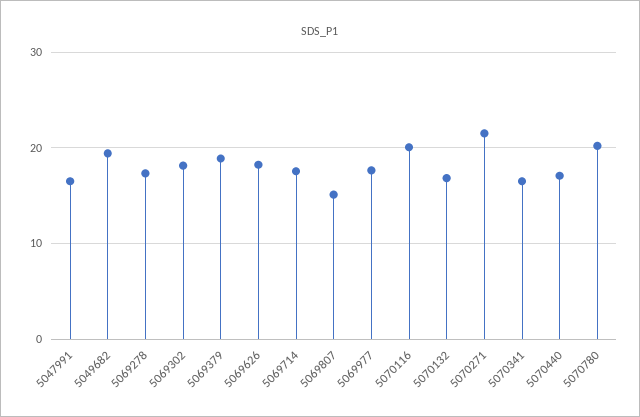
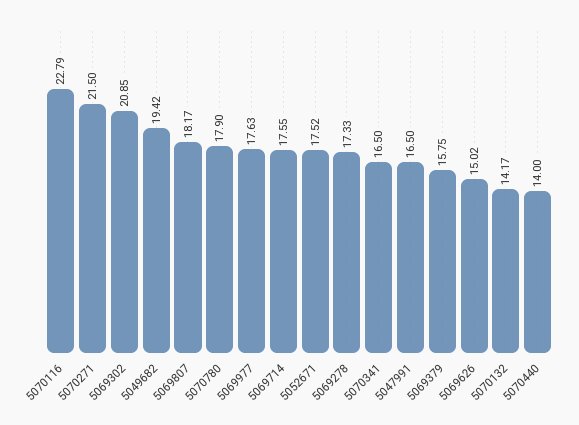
5069302: 18 -> 20.85
5069379: 19 -> 15.75
5069626: 18 -> 15.02
5069807: 15 -> 18.17
5070116: 20 -> 22.79
5070132: 17 -> 14.17
5070440: 17 -> 14
5070780: 20 -> 17.9
5052671: none -> 17.52

